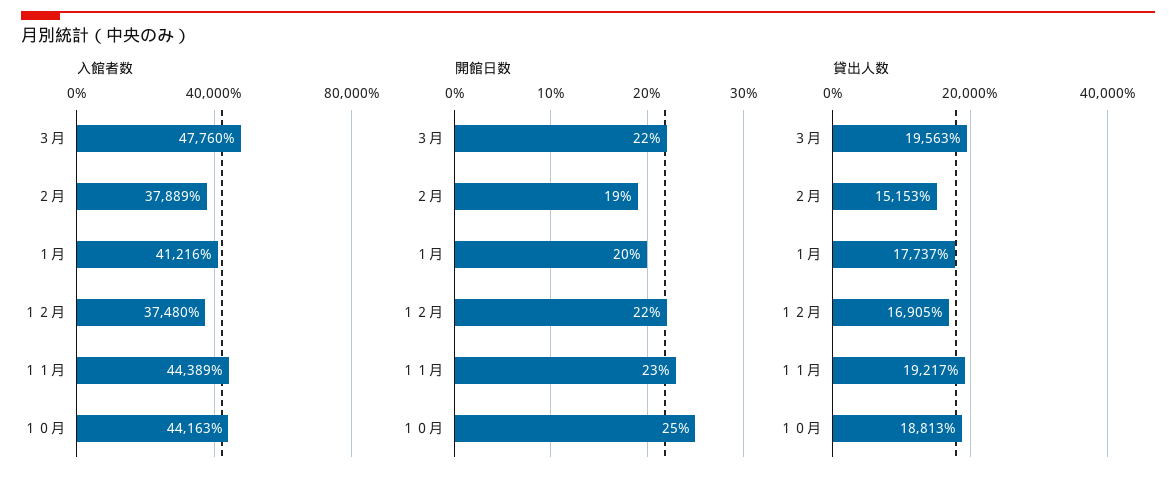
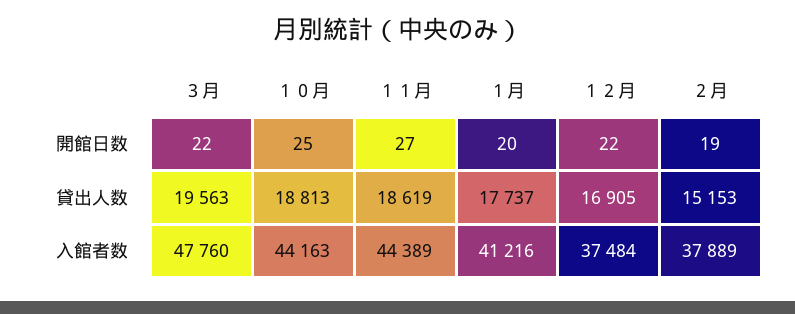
入館者数, １２月: 37480 -> 37484
開館日数, １１月: 23 -> 27
貸出人数, １１月: 19217 -> 18619

